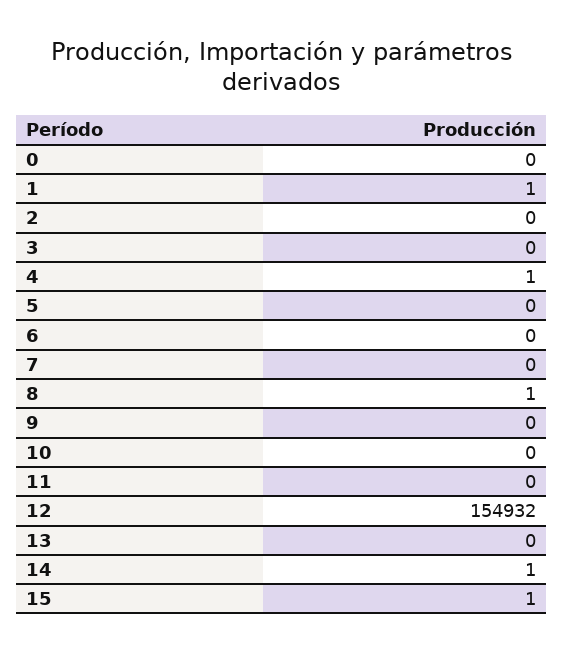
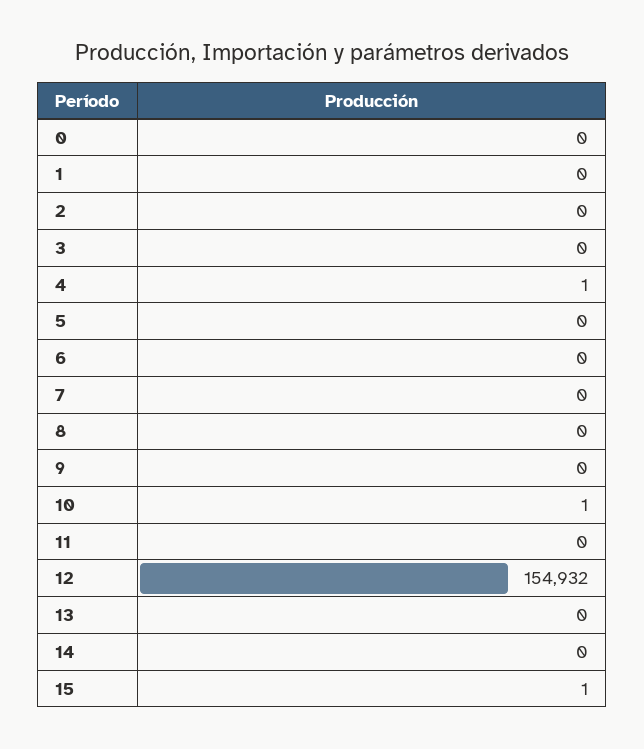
1: 1 -> 0
8: 1 -> 0
10: 0 -> 1
14: 1 -> 0

